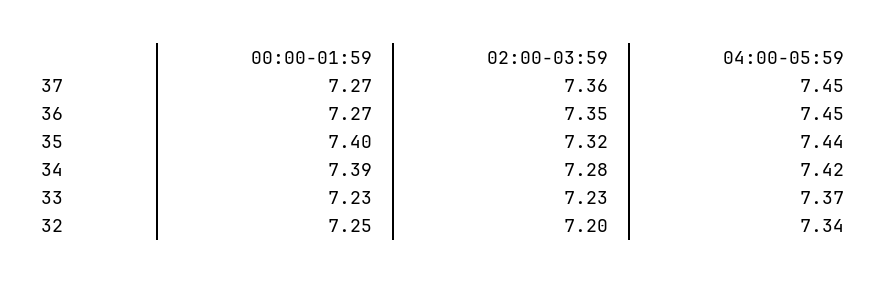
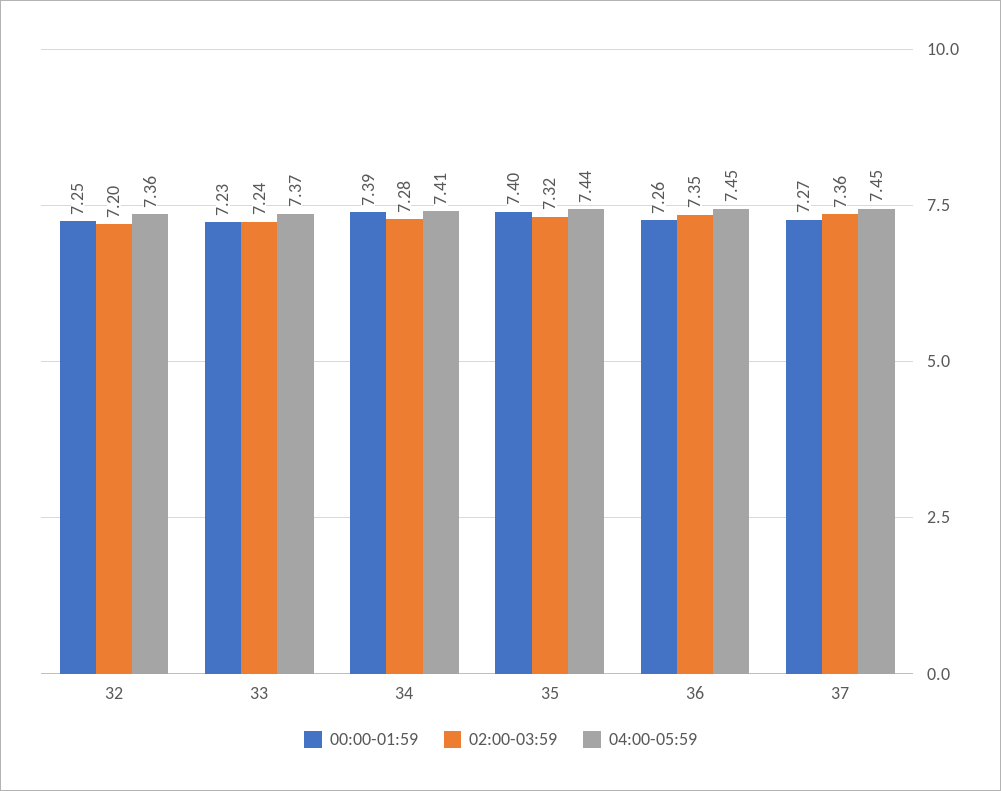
00:00-01:59, 36: 7.27 -> 7.26
04:00-05:59, 34: 7.42 -> 7.41
02:00-03:59, 33: 7.23 -> 7.24
04:00-05:59, 32: 7.34 -> 7.36

